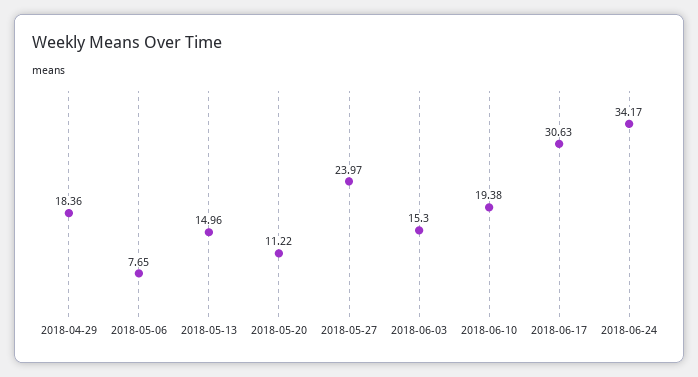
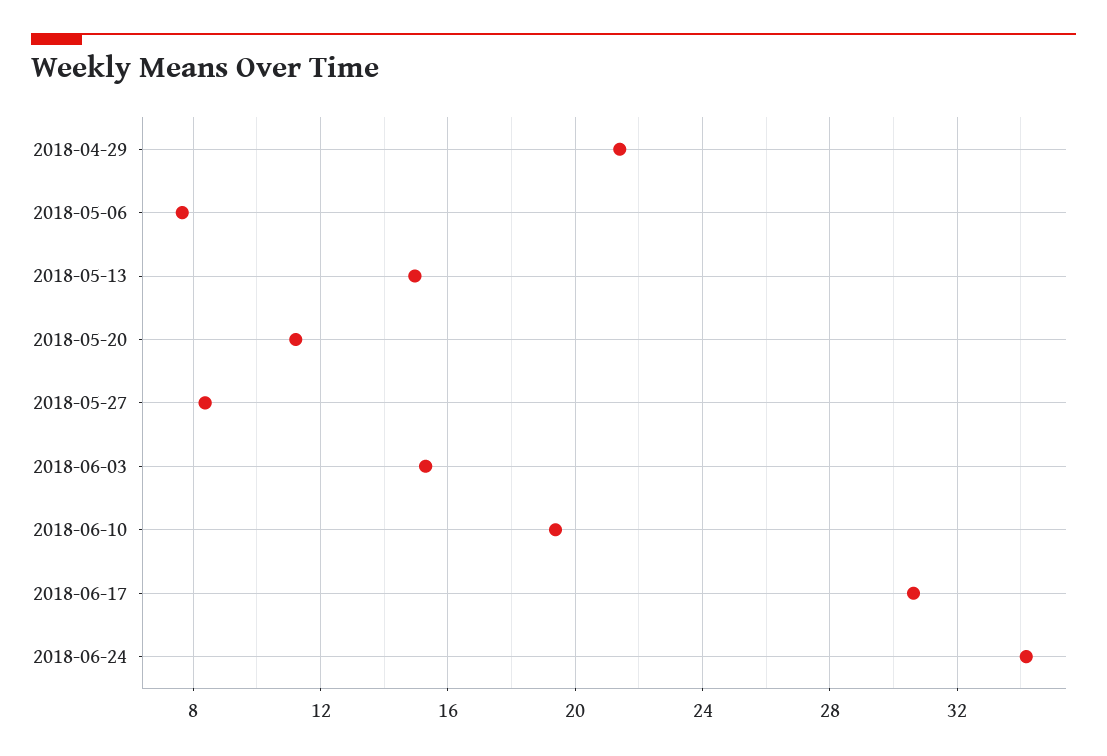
2018-04-29: 18.36 -> 21.5
2018-05-27: 23.97 -> 8.5

